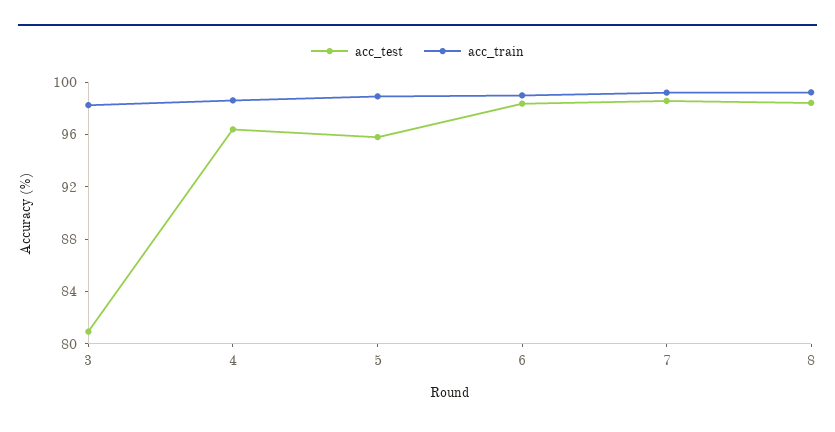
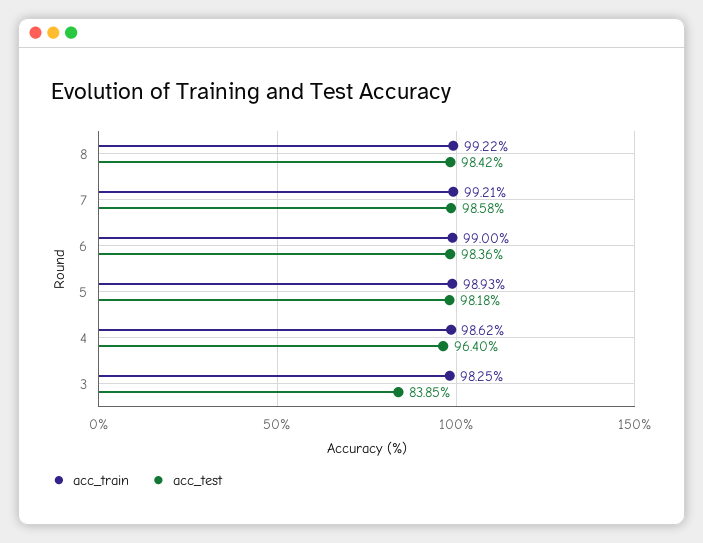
acc_test, 3: 81 -> 83.85
acc_test, 5: 96 -> 98.18

